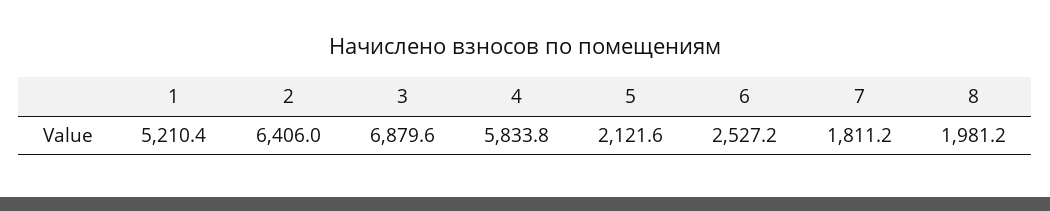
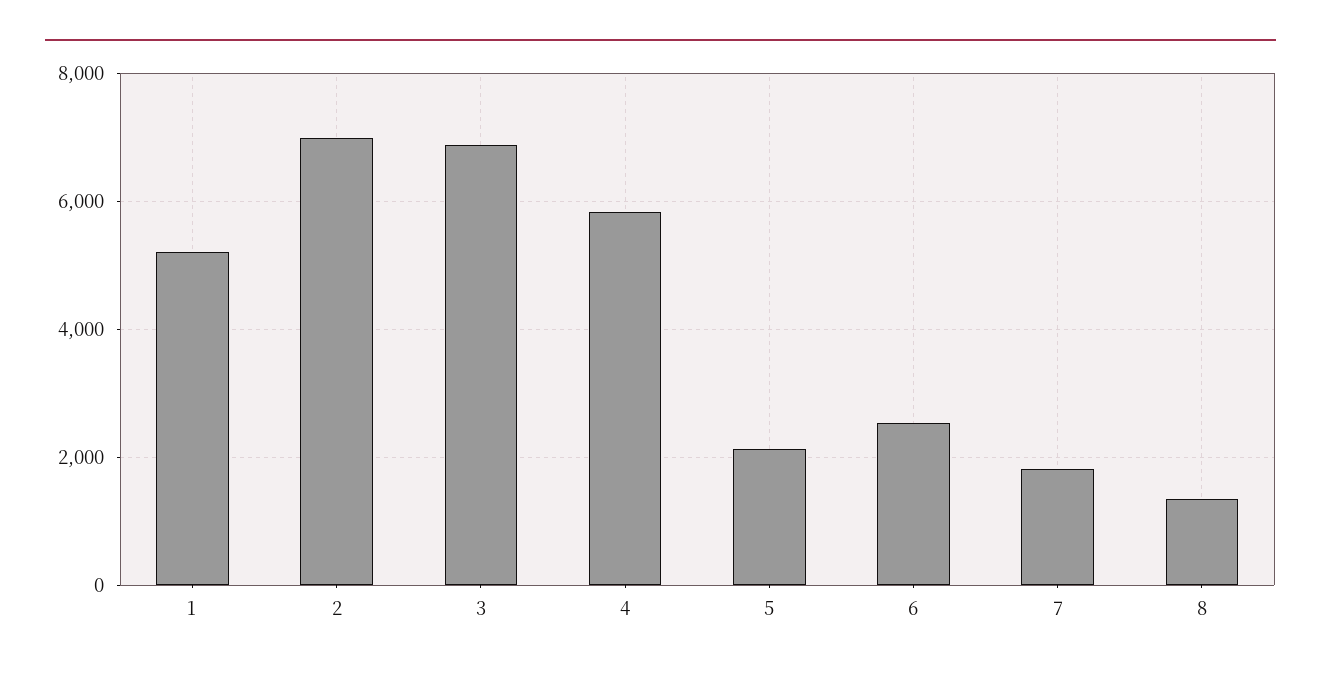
2: 6406 -> 7000
8: 1981.2 -> 1400

